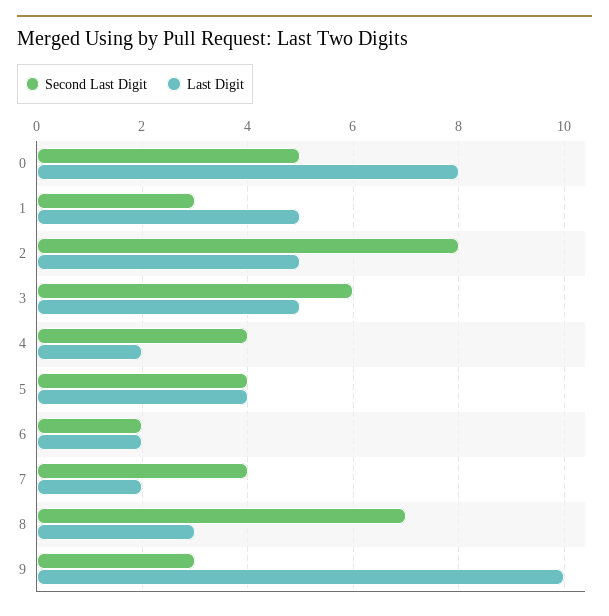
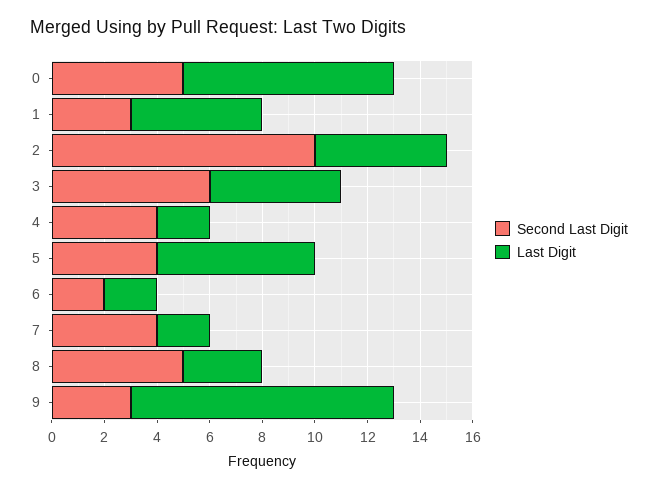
Second Last Digit, 2: 8 -> 10
Last Digit, 5: 4 -> 6
Second Last Digit, 8: 7 -> 5

